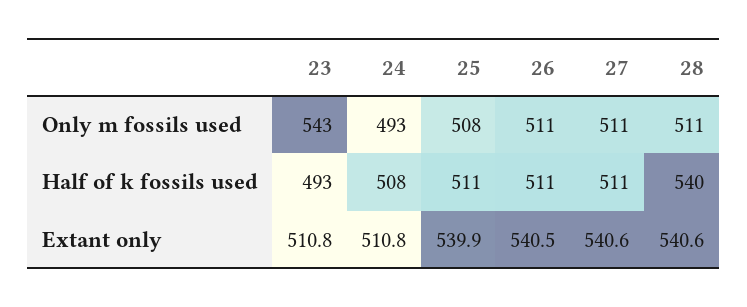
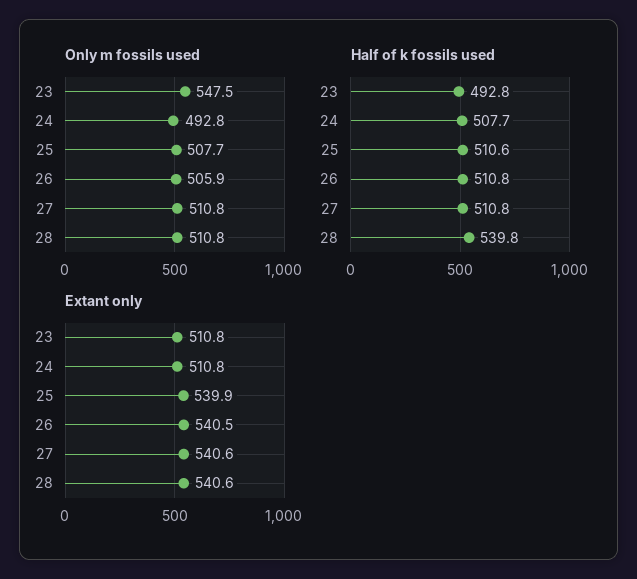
Only m fossils used, 23: 543 -> 547.5
Only m fossils used, 26: 511 -> 505.9

